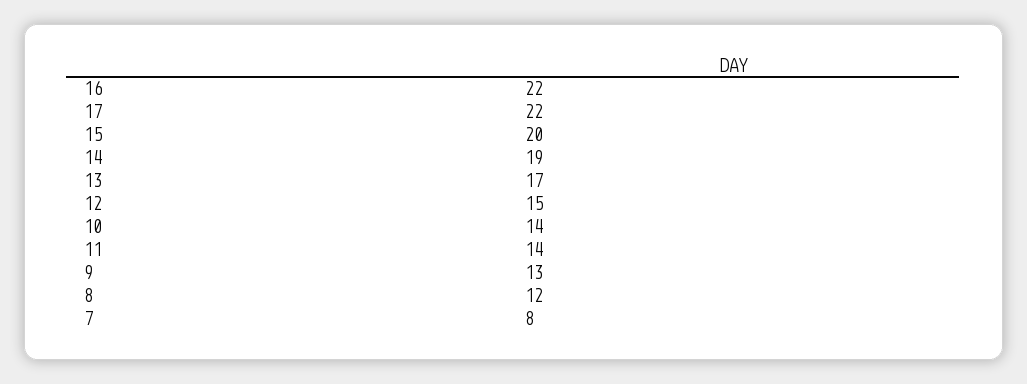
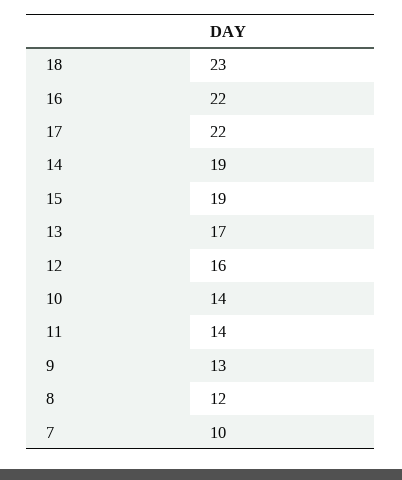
15: 20 -> 19
12: 15 -> 16
7: 8 -> 10
18: none -> 23

